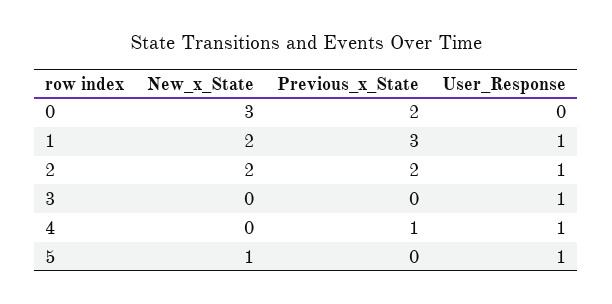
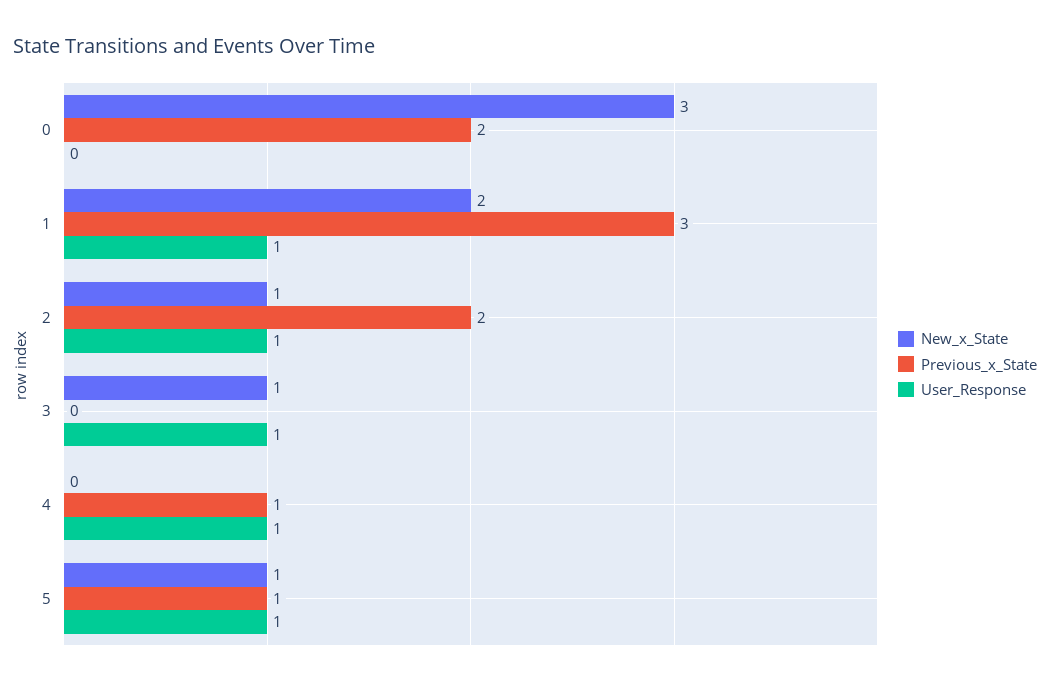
New_x_State, 2: 2 -> 1
New_x_State, 3: 0 -> 1
Previous_x_State, 5: 0 -> 1

